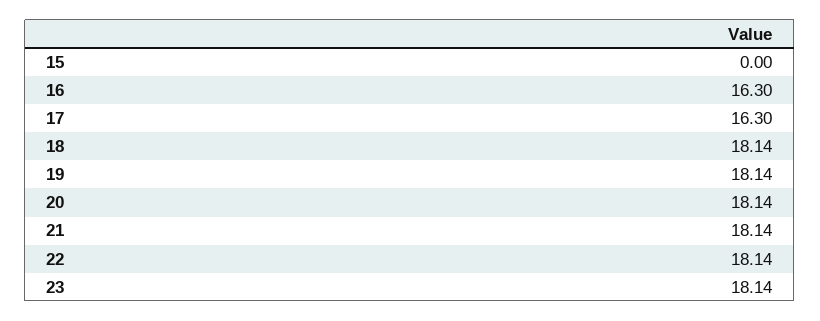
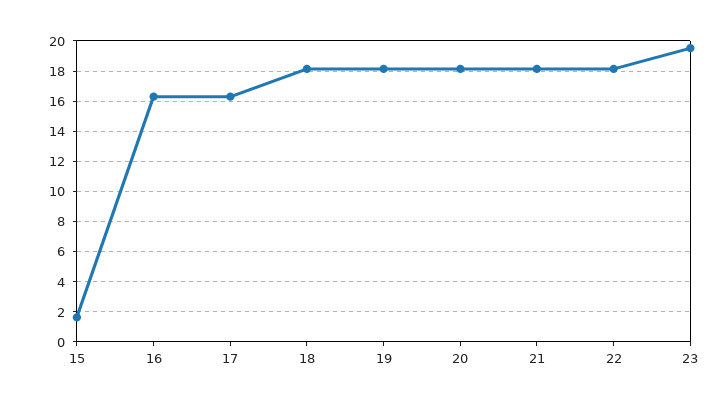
15: 0 -> 1.5
23: 18.14 -> 19.5

